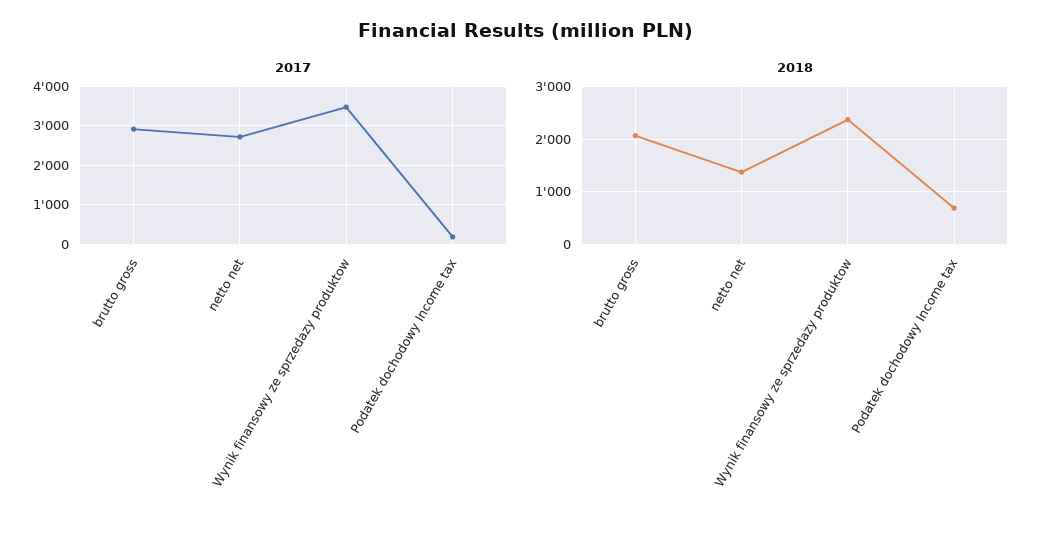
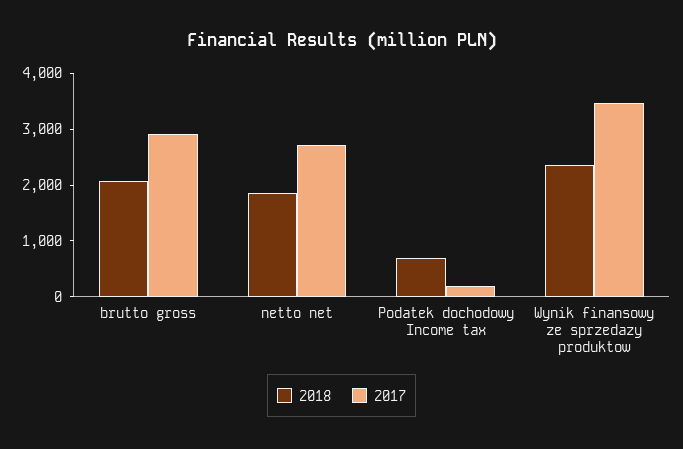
2018, netto net: 1400 -> 1800

